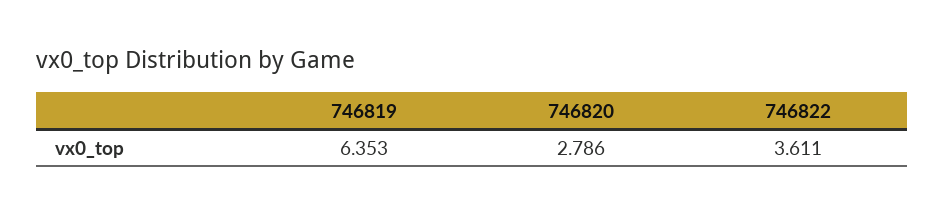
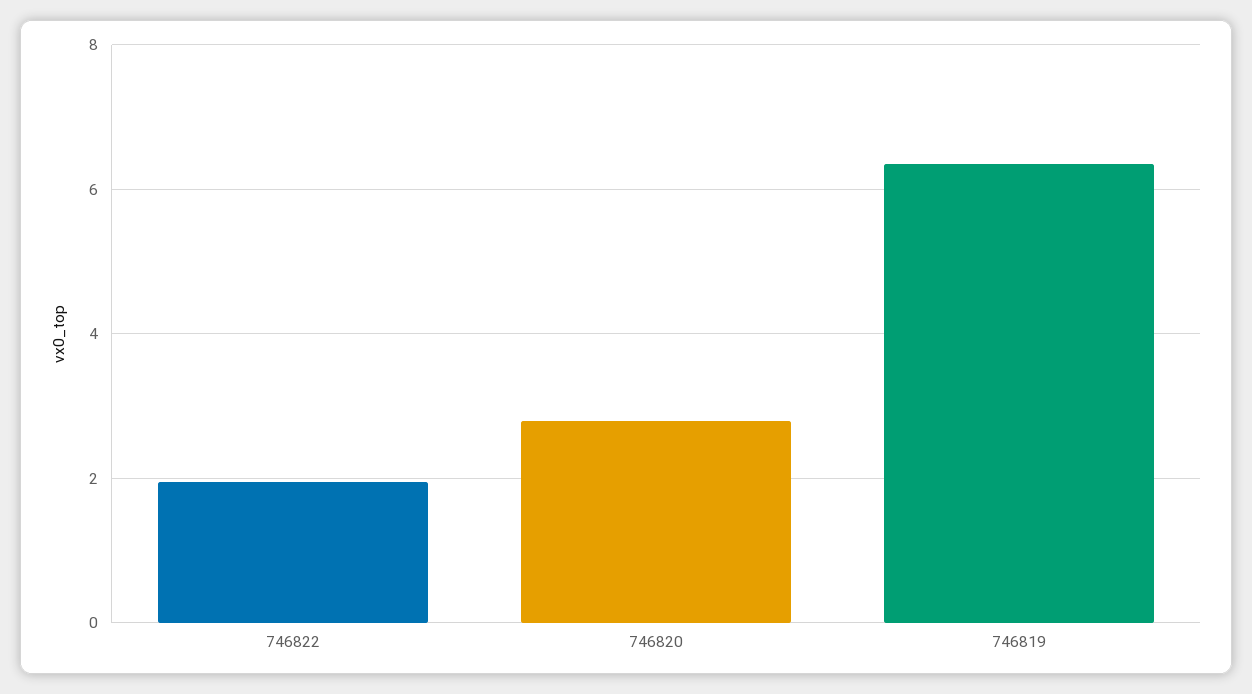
746822: 3.611 -> 2

